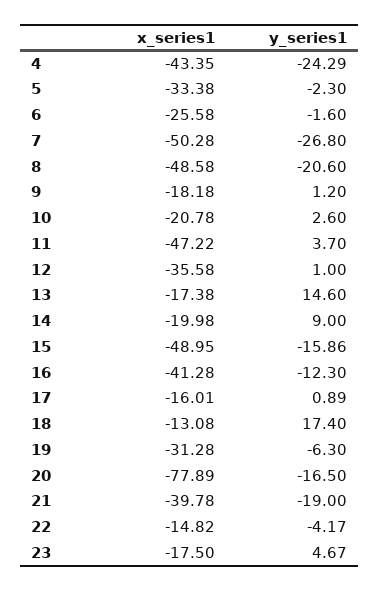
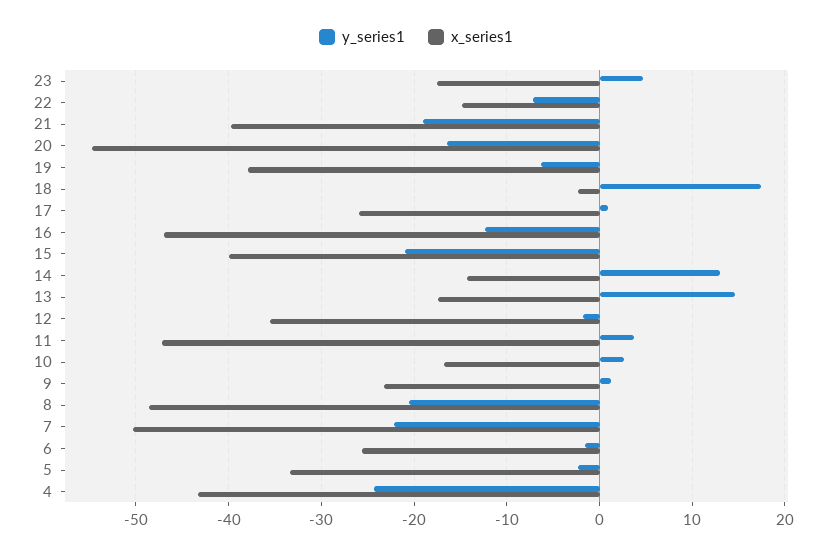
y_series1, 7: -26.8 -> -22
x_series1, 9: -18.18 -> -23
x_series1, 10: -20.78 -> -17
y_series1, 12: 1 -> -2
x_series1, 14: -19.98 -> -14
y_series1, 14: 9 -> 13
x_series1, 15: -48.95 -> -40
y_series1, 15: -15.86 -> -21
x_series1, 16: -41.28 -> -47
x_series1, 17: -16.01 -> -26
x_series1, 18: -13.08 -> -2
x_series1, 19: -31.28 -> -38
x_series1, 20: -77.89 -> -55
y_series1, 22: -4.17 -> -7

